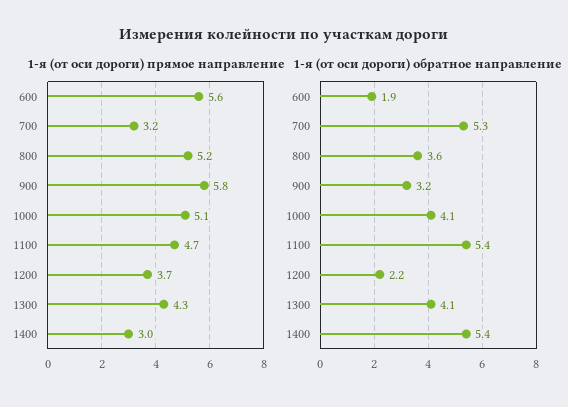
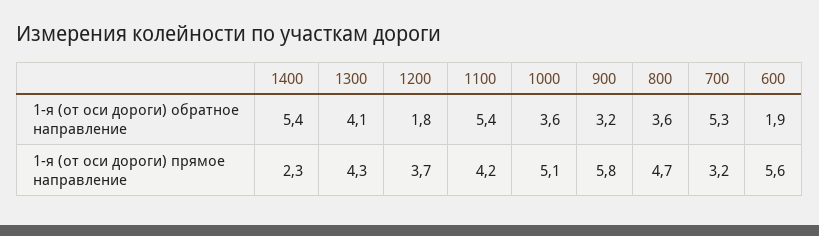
1-я (от оси дороги) прямое направление, 800: 5.2 -> 4.7
1-я (от оси дороги) прямое направление, 1100: 4.7 -> 4.2
1-я (от оси дороги) прямое направление, 1400: 3 -> 2.3
1-я (от оси дороги) обратное направление, 1000: 4.1 -> 3.6
1-я (от оси дороги) обратное направление, 1200: 2.2 -> 1.8

